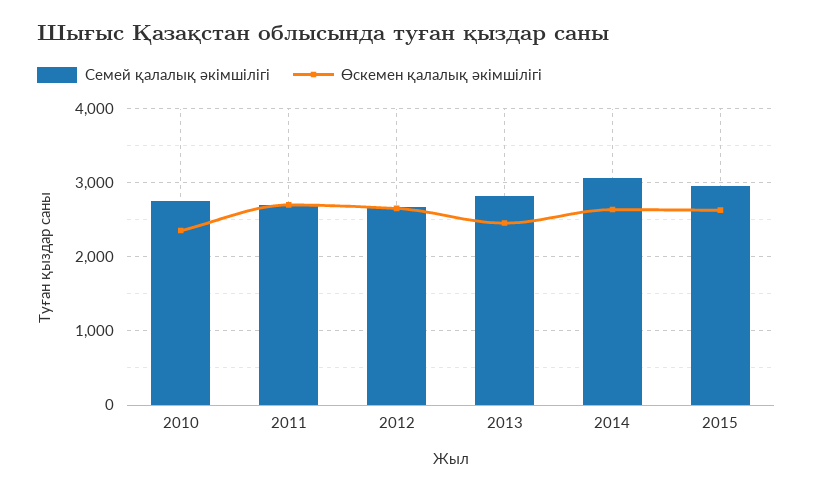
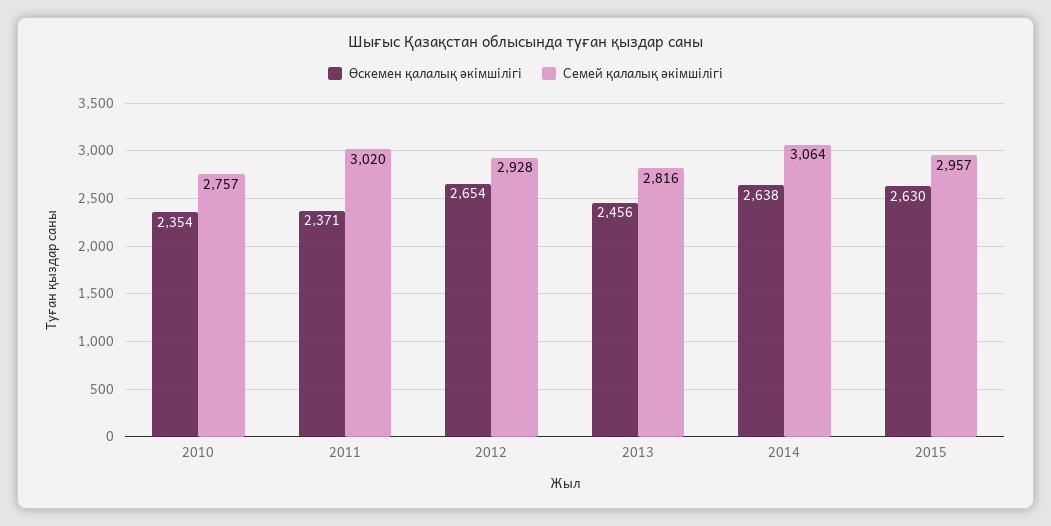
Семей қалалық әкімшілігі, 2011: 2700 -> 3020
Өскемен қалалық әкімшілігі, 2011: 2700 -> 2371
Семей қалалық әкімшілігі, 2012: 2700 -> 2928

